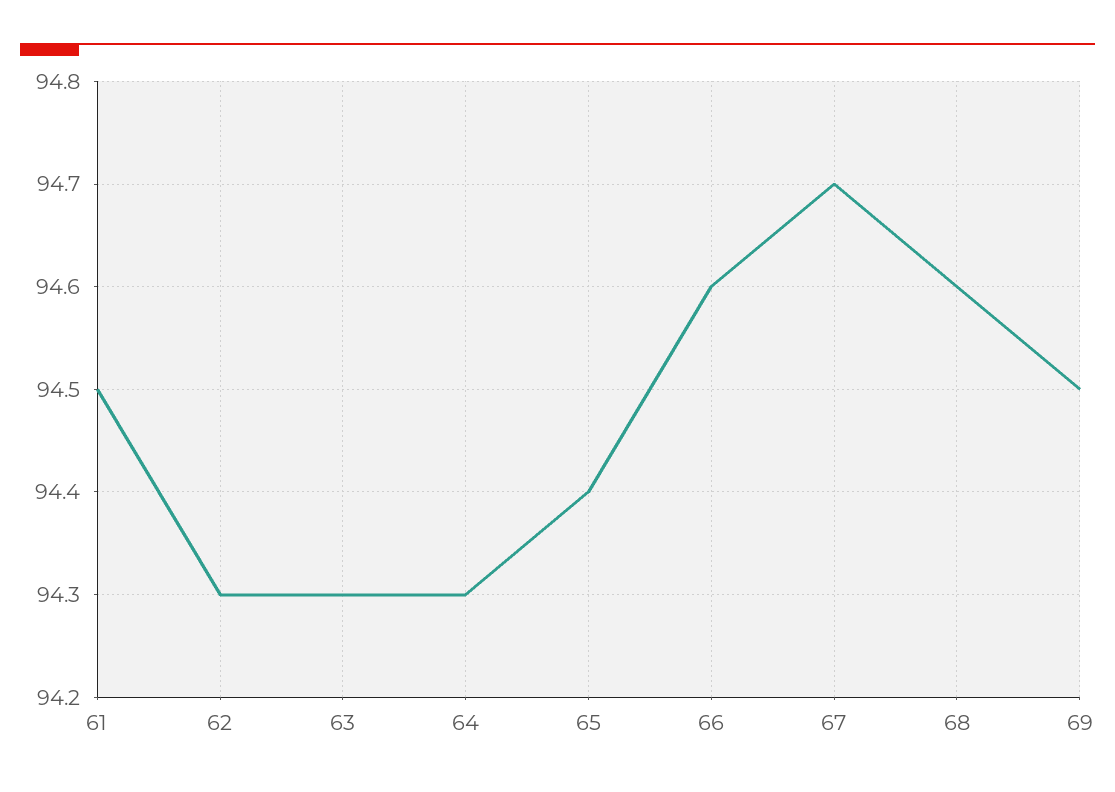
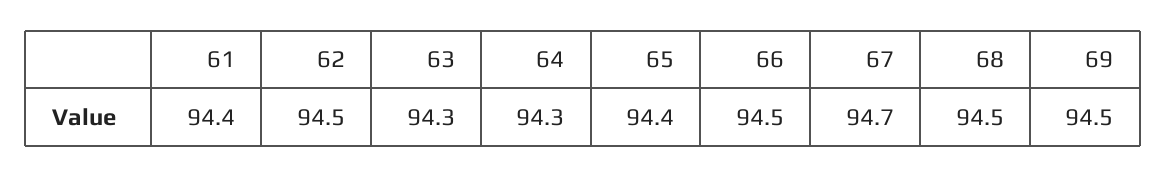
61: 94.5 -> 94.4
62: 94.3 -> 94.5
66: 94.6 -> 94.5
68: 94.6 -> 94.5

